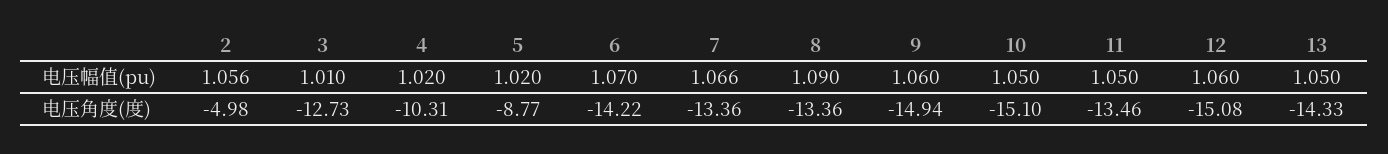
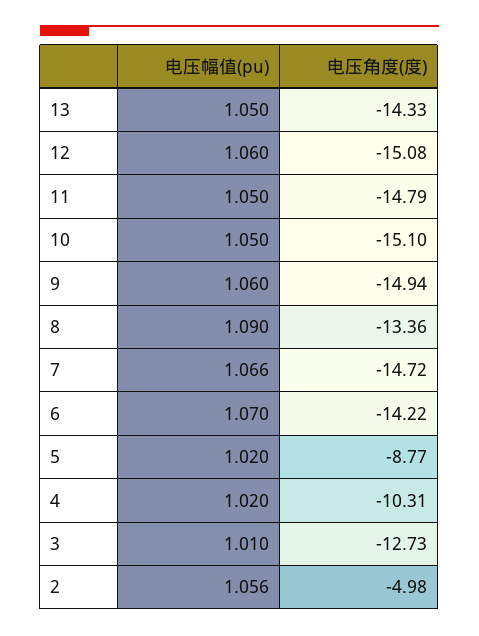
7, 电压角度(度): -13.36 -> -14.72
11, 电压角度(度): -13.46 -> -14.79

